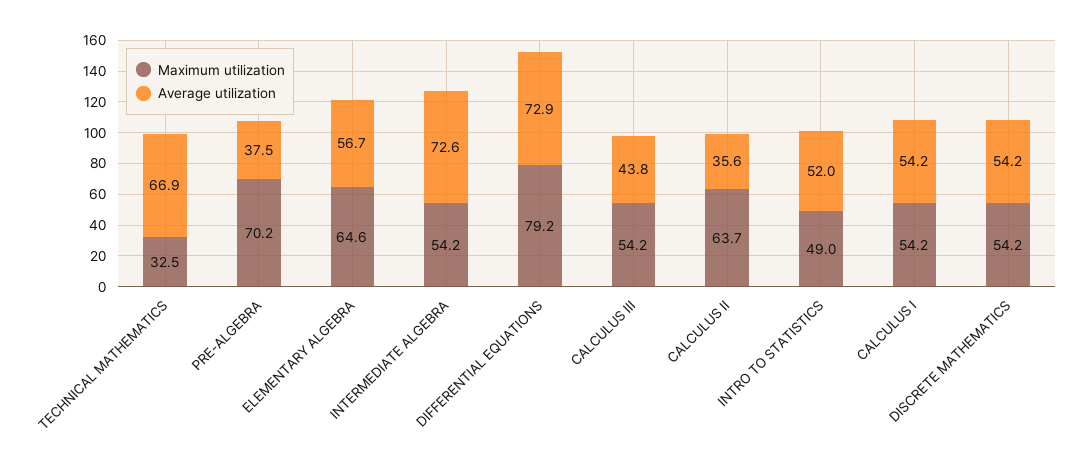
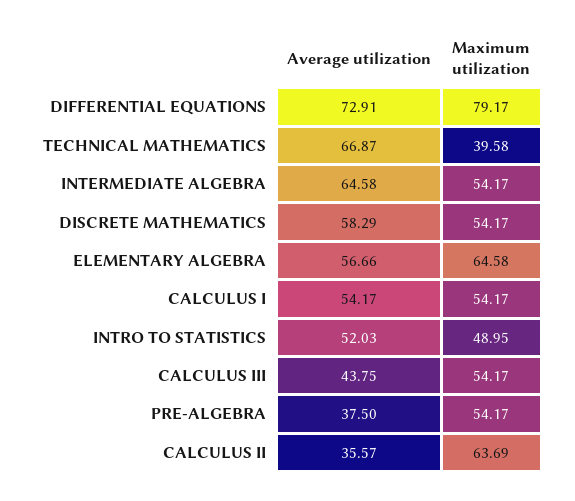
Maximum utilization, TECHNICAL MATHEMATICS: 32.5 -> 39.58
Maximum utilization, PRE-ALGEBRA: 70.2 -> 54.17
Average utilization, INTERMEDIATE ALGEBRA: 72.6 -> 64.58
Average utilization, DISCRETE MATHEMATICS: 54.2 -> 58.29

